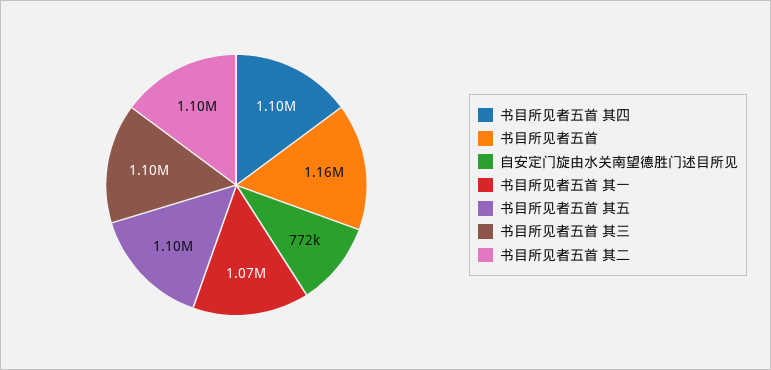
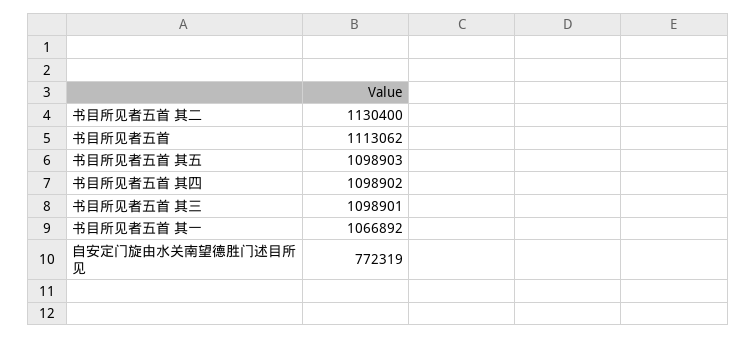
书目所见者五首: 1160000 -> 1113062
书目所见者五首 其二: 1100000 -> 1130400

